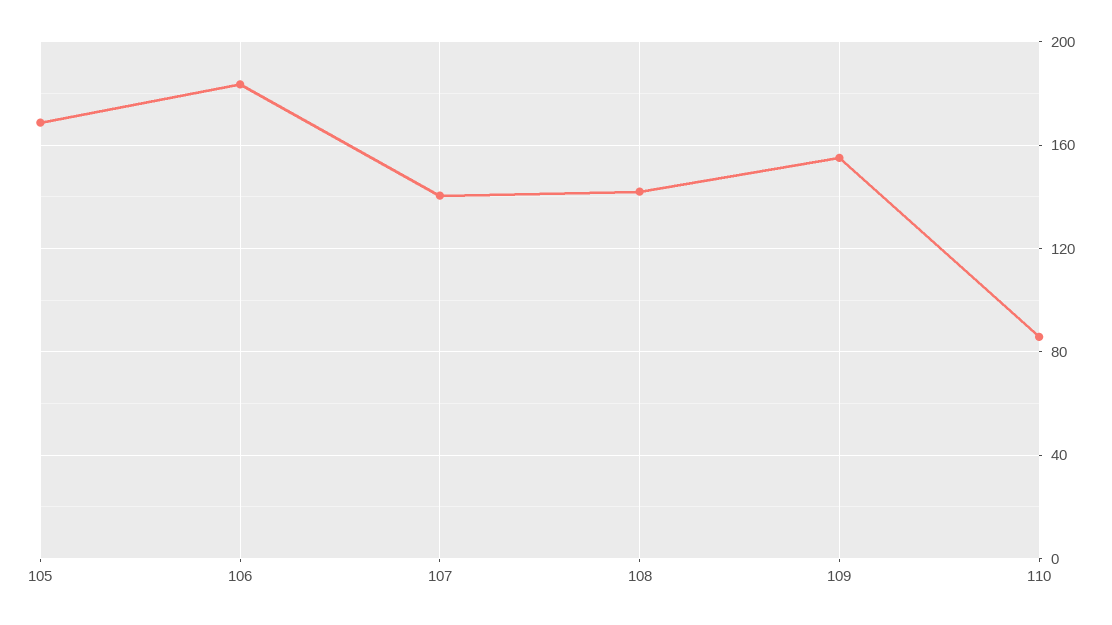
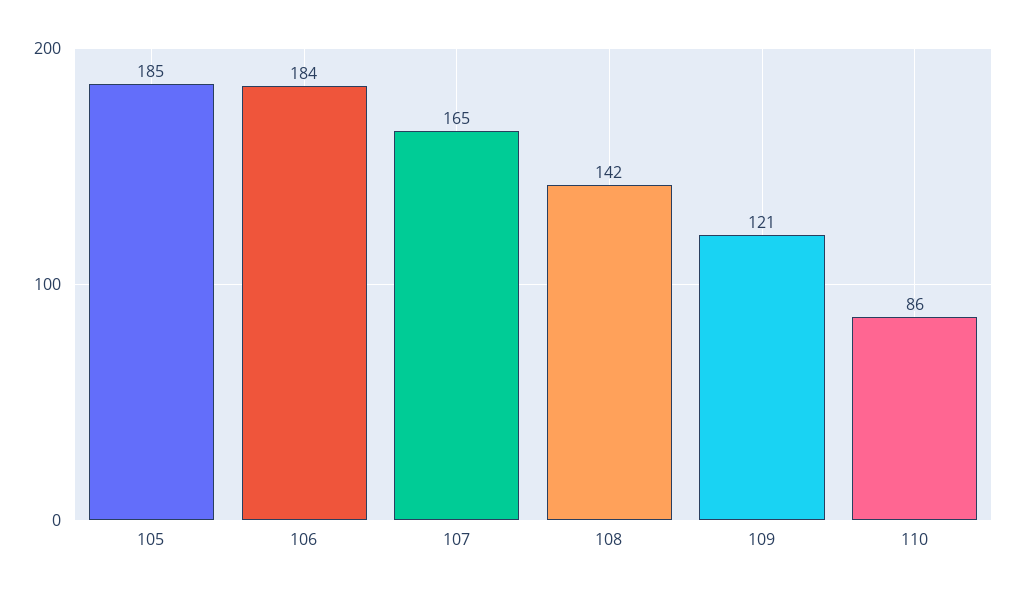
105: 170 -> 185
107: 140 -> 165
109: 155 -> 121

